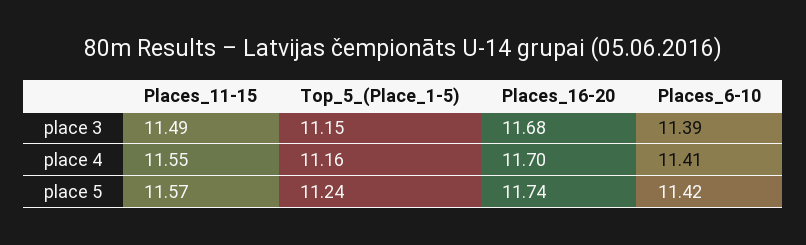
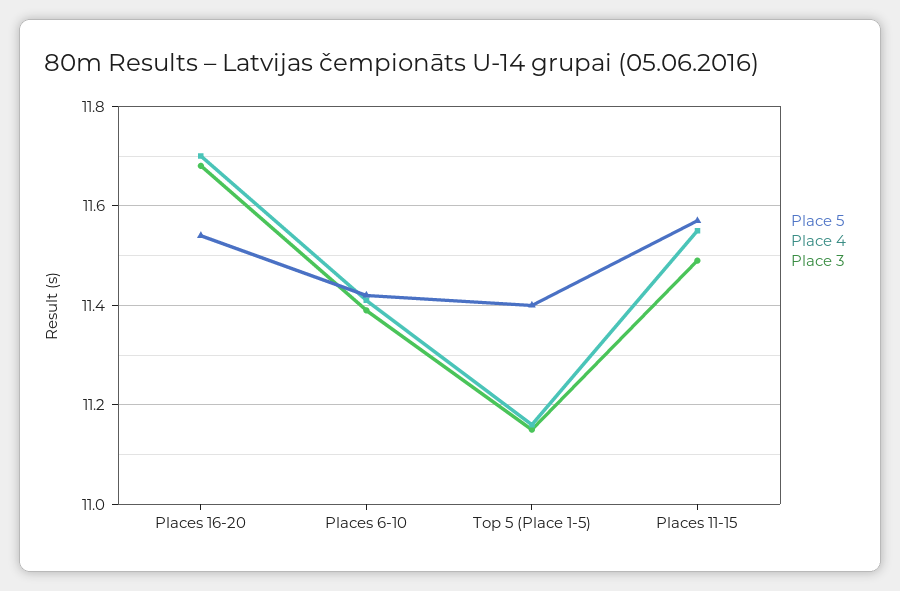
place 5, Top_5_(Place_1-5): 11.24 -> 11.4
place 5, Places_16-20: 11.74 -> 11.55

